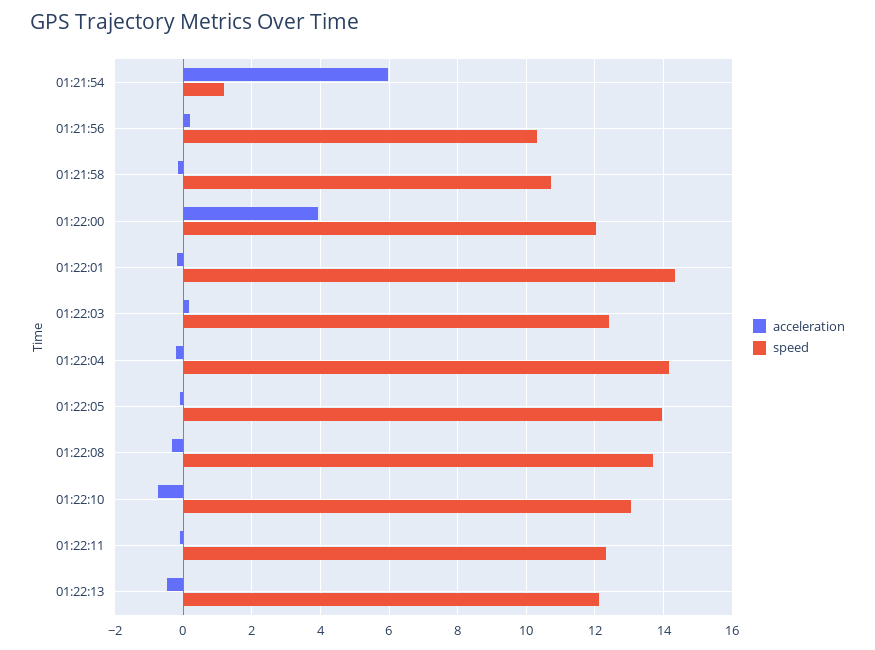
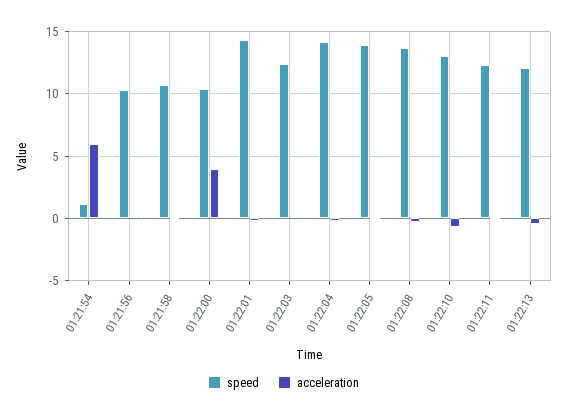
speed, 01:22:00: 12 -> 10.5

